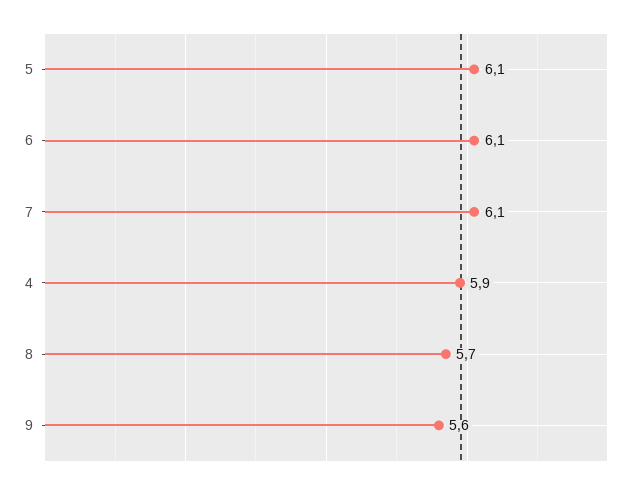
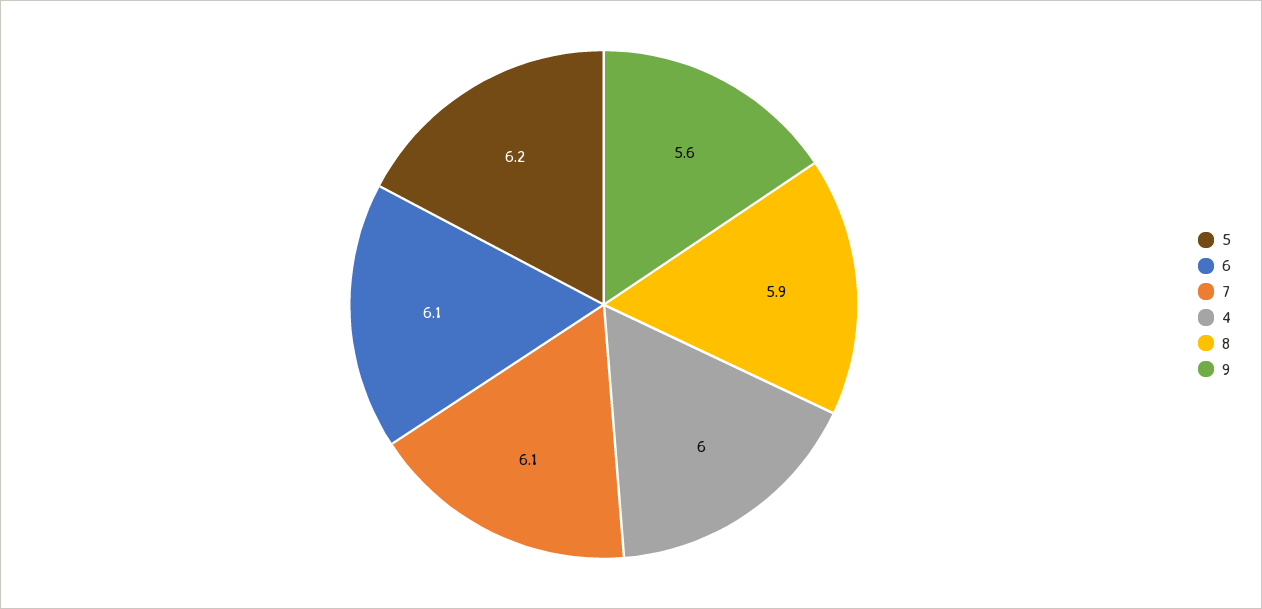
5: 6.1 -> 6.2
4: 5.9 -> 6
8: 5.7 -> 5.9

